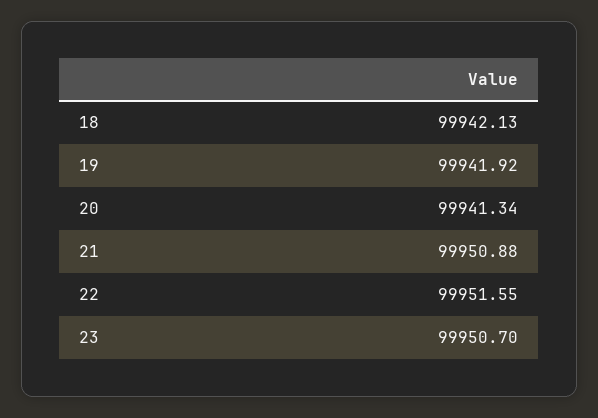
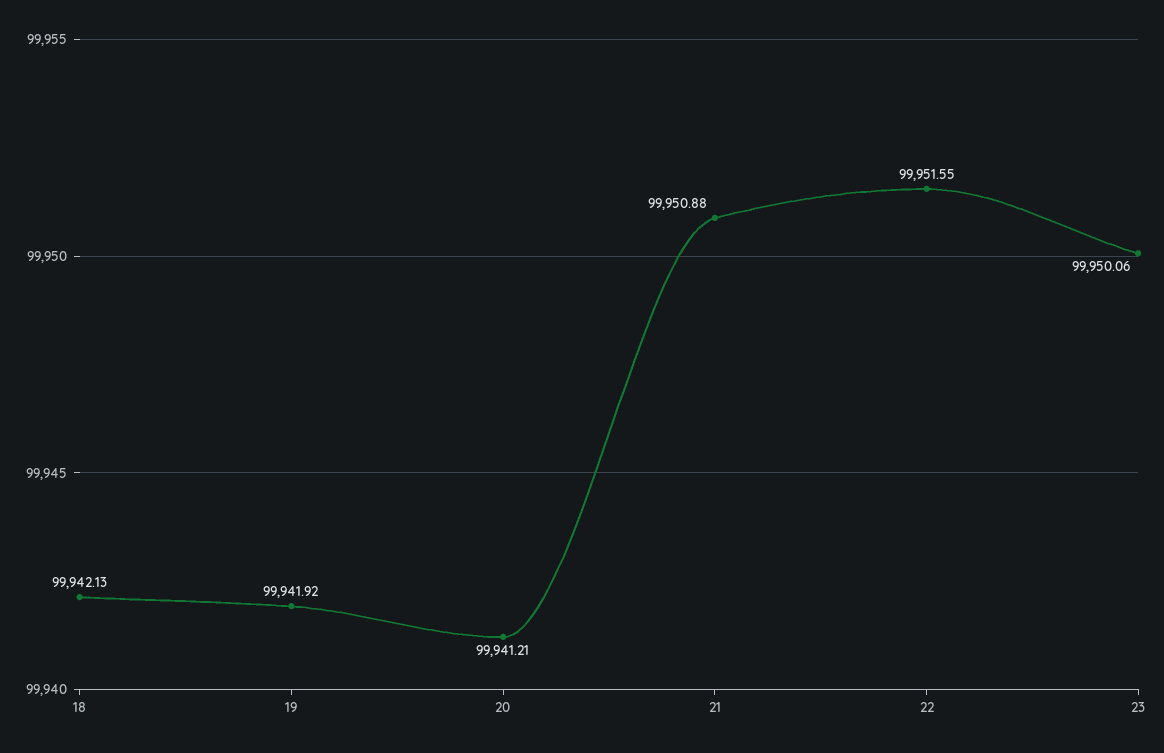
20: 99941.34 -> 99941.21
23: 99950.7 -> 99950.06

